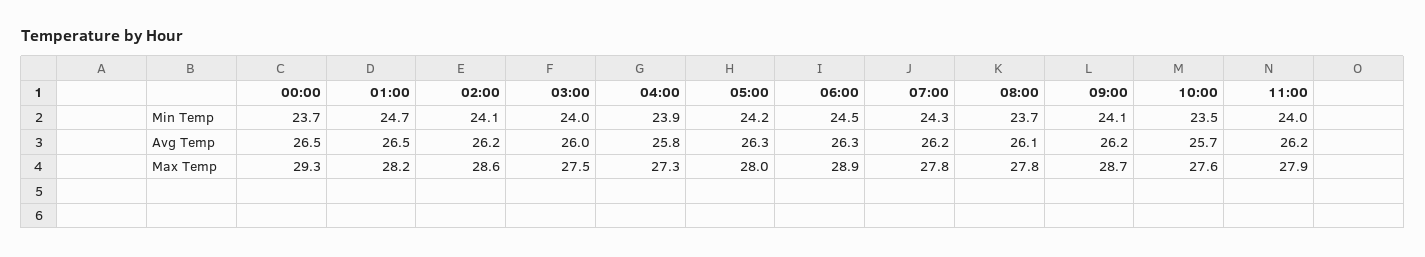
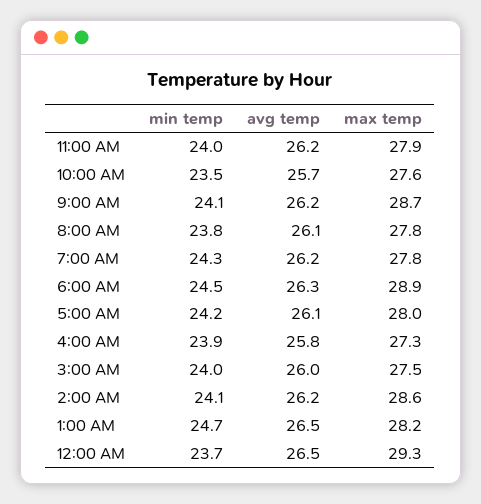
08:00, Min Temp: 23.7 -> 23.8
05:00, Avg Temp: 26.3 -> 26.1

